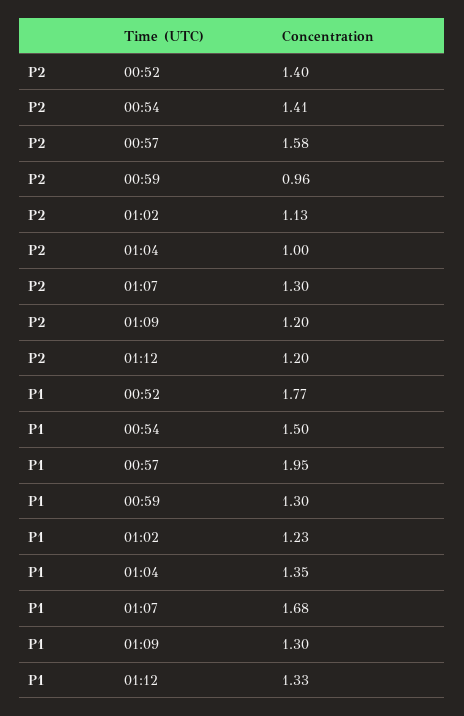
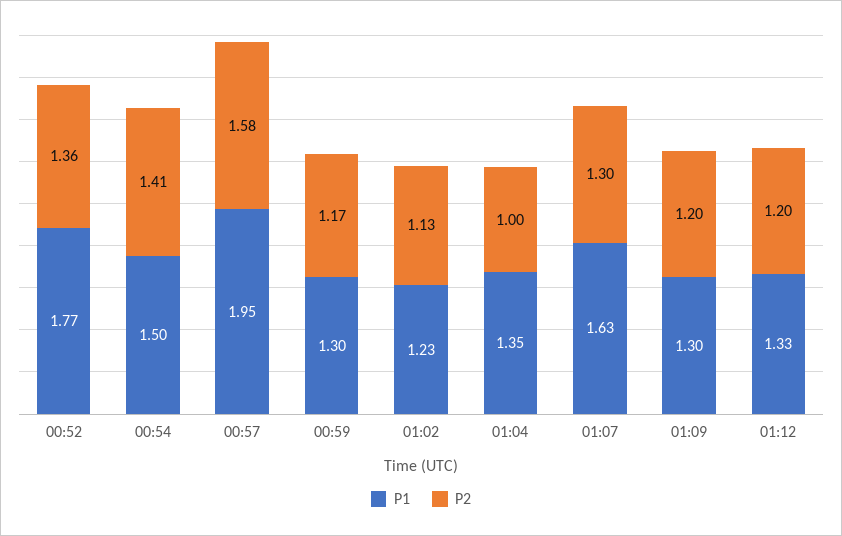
P2, 00:52: 1.4 -> 1.36
P2, 00:59: 0.96 -> 1.17
P1, 01:07: 1.68 -> 1.63

